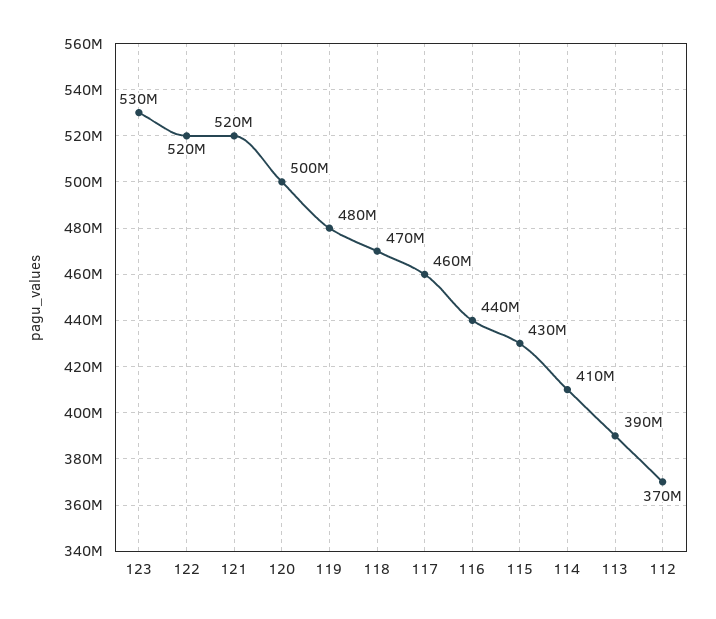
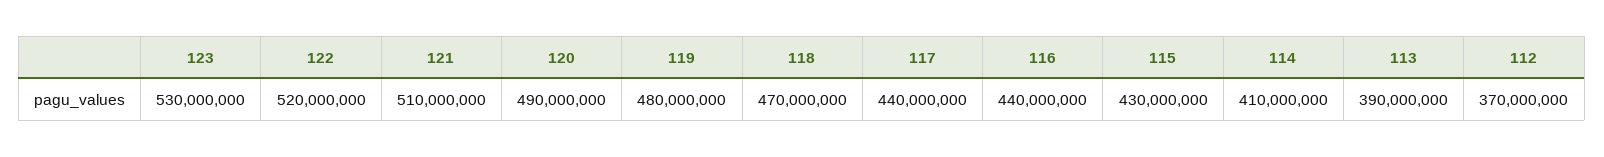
121: 520000000 -> 510000000
120: 500000000 -> 490000000
117: 460000000 -> 440000000

